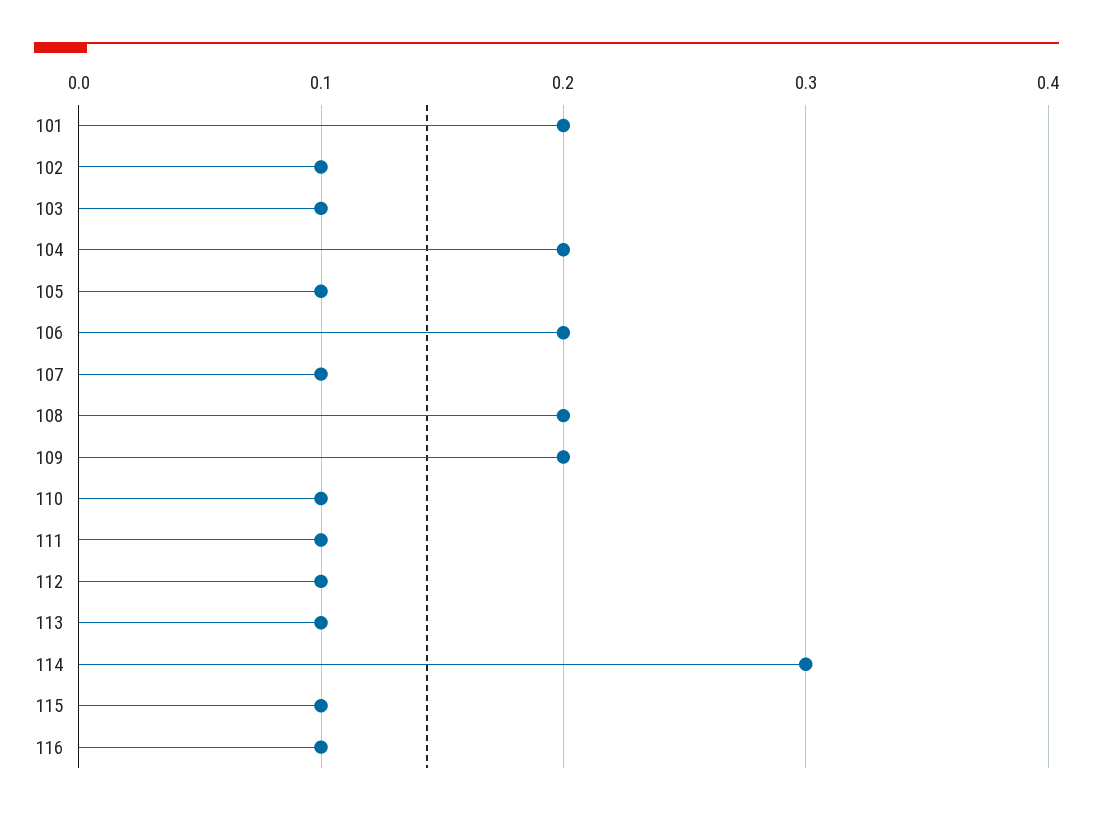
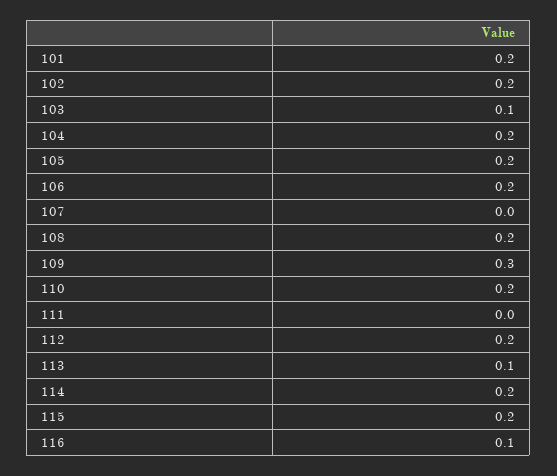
102: 0.1 -> 0.2
105: 0.1 -> 0.2
107: 0.1 -> 0
109: 0.2 -> 0.3
110: 0.1 -> 0.2
111: 0.1 -> 0
112: 0.1 -> 0.2
114: 0.3 -> 0.2
115: 0.1 -> 0.2

